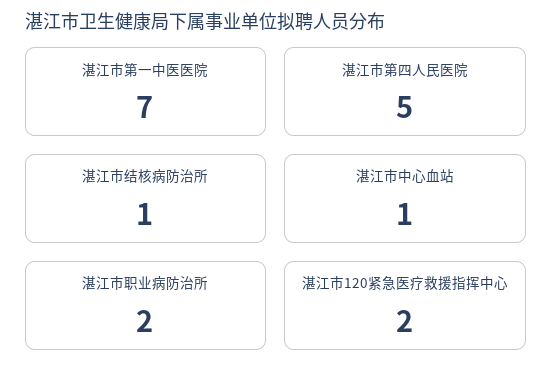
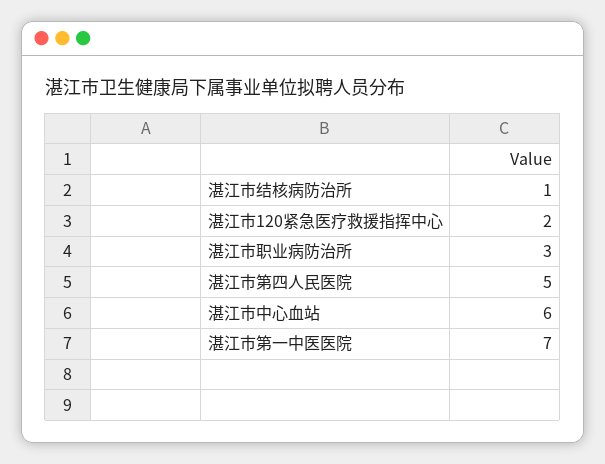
湛江市中心血站: 1 -> 6
湛江市职业病防治所: 2 -> 3

